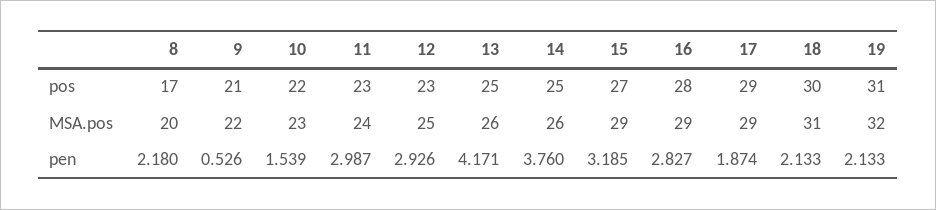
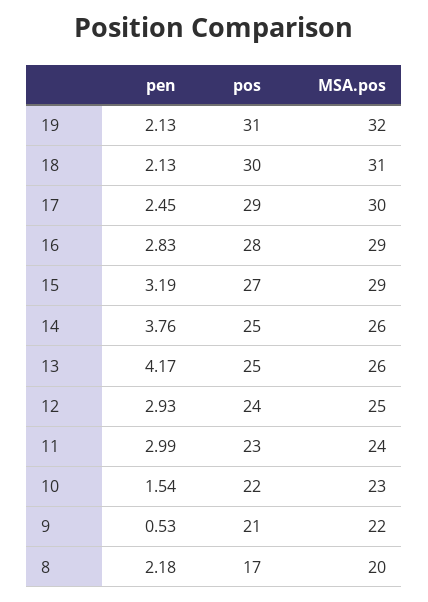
12, pos: 23 -> 24
17, MSA.pos: 29 -> 30
17, pen: 1.874 -> 2.45

